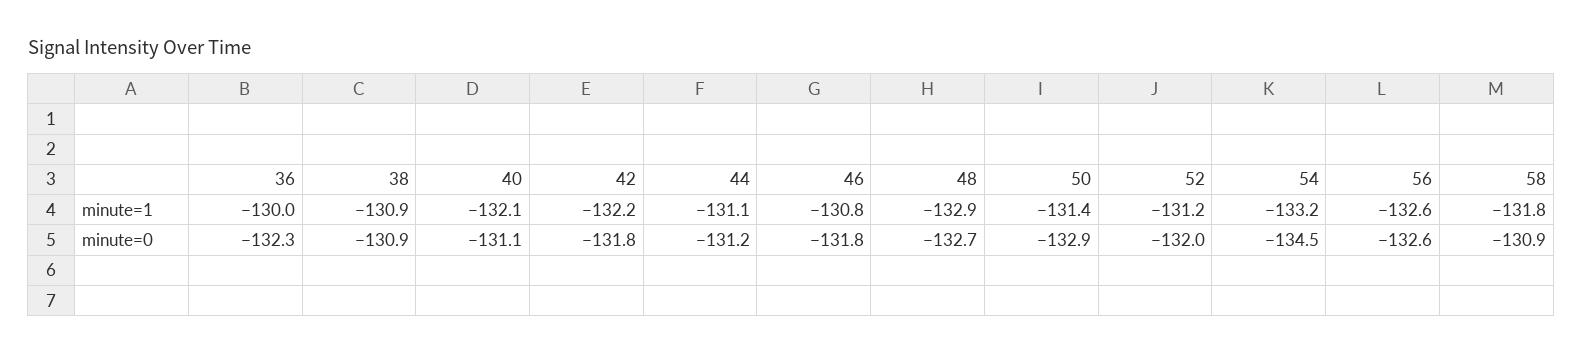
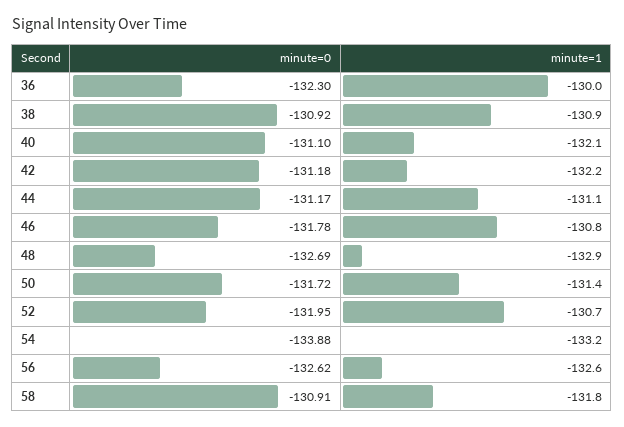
52, minute=1: -131.2 -> -130.7
42, minute=0: -131.8 -> -131.18
50, minute=0: -132.9 -> -131.72
54, minute=0: -134.5 -> -133.88

